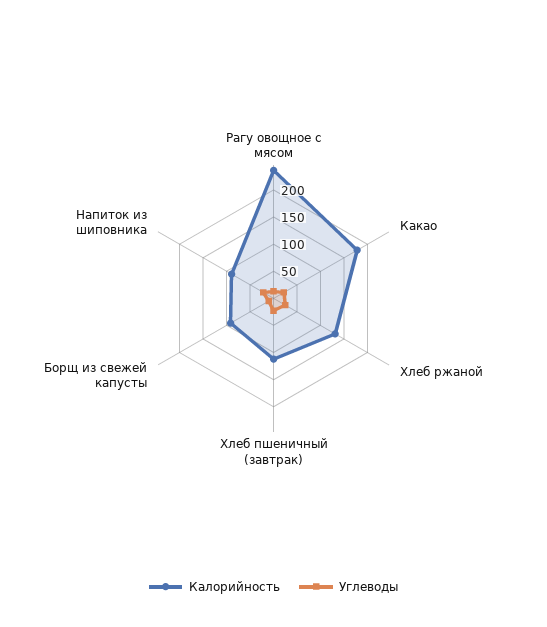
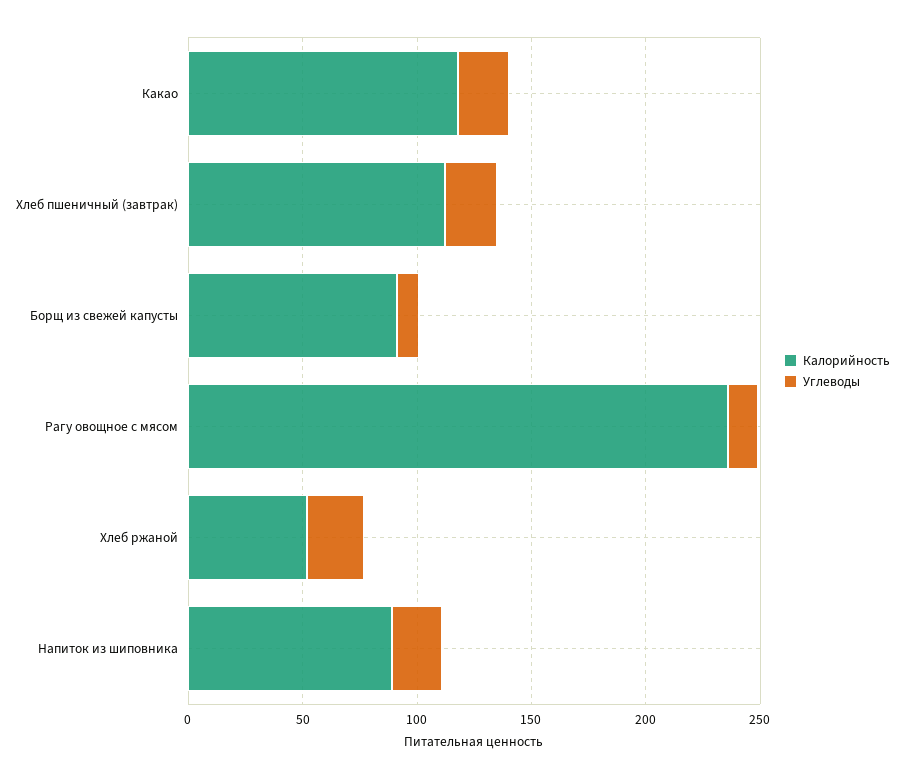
Калорийность, Какао: 175 -> 120
Калорийность, Хлеб ржаной: 125 -> 50

